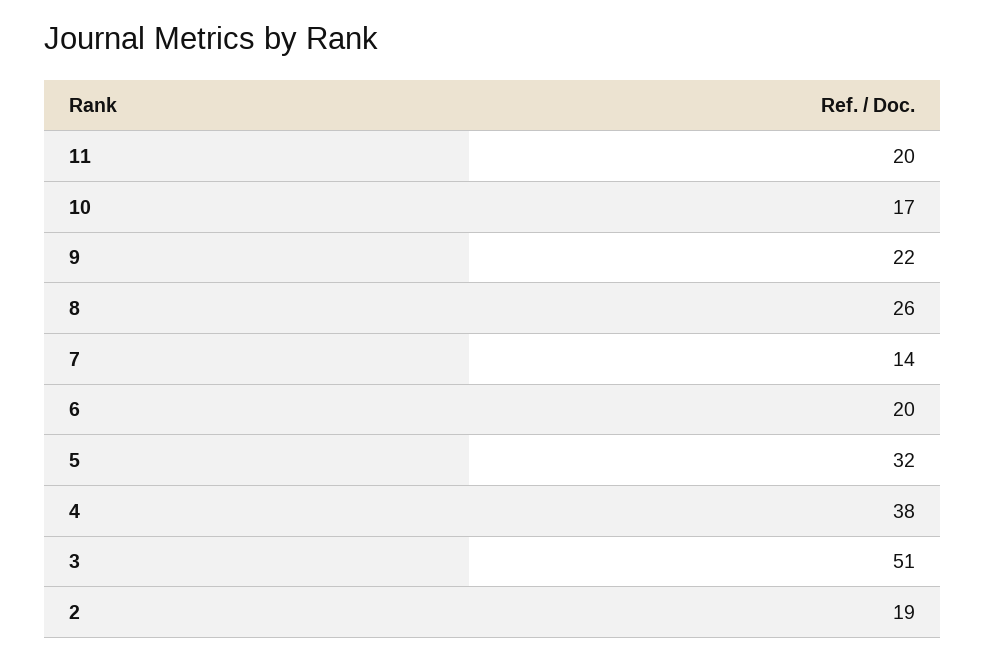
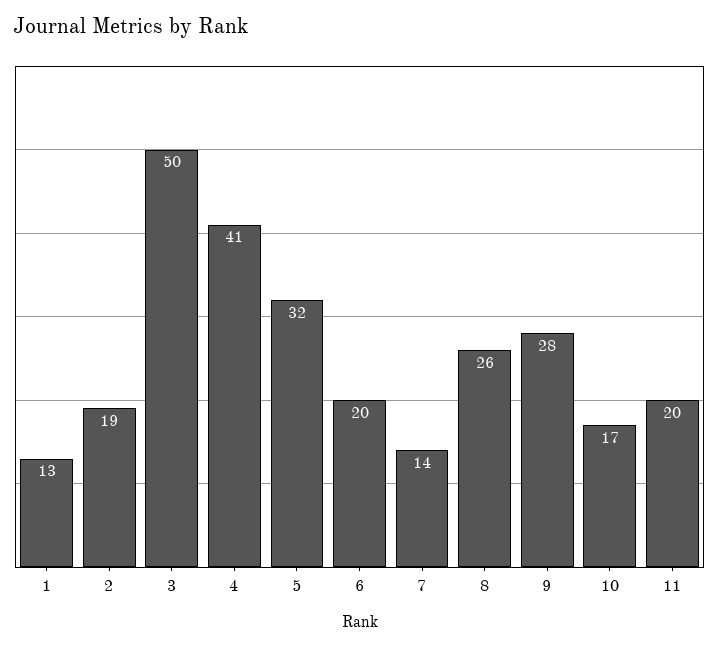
9: 22 -> 28
4: 38 -> 41
3: 51 -> 50
1: none -> 13

